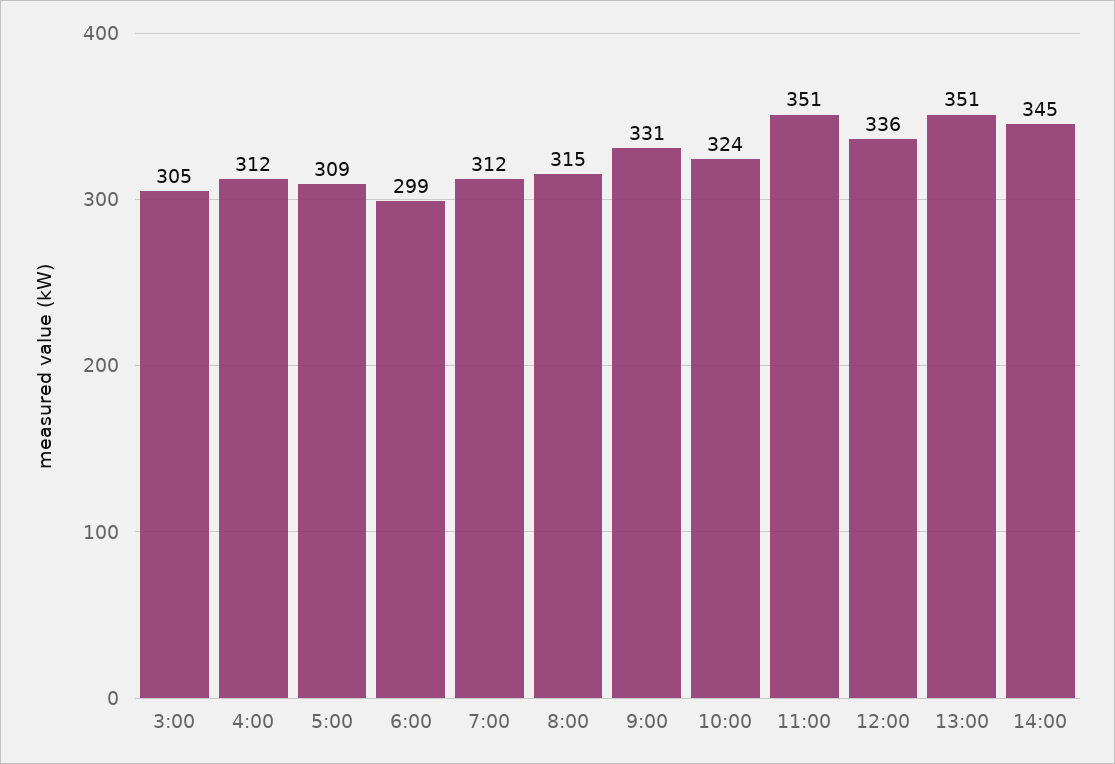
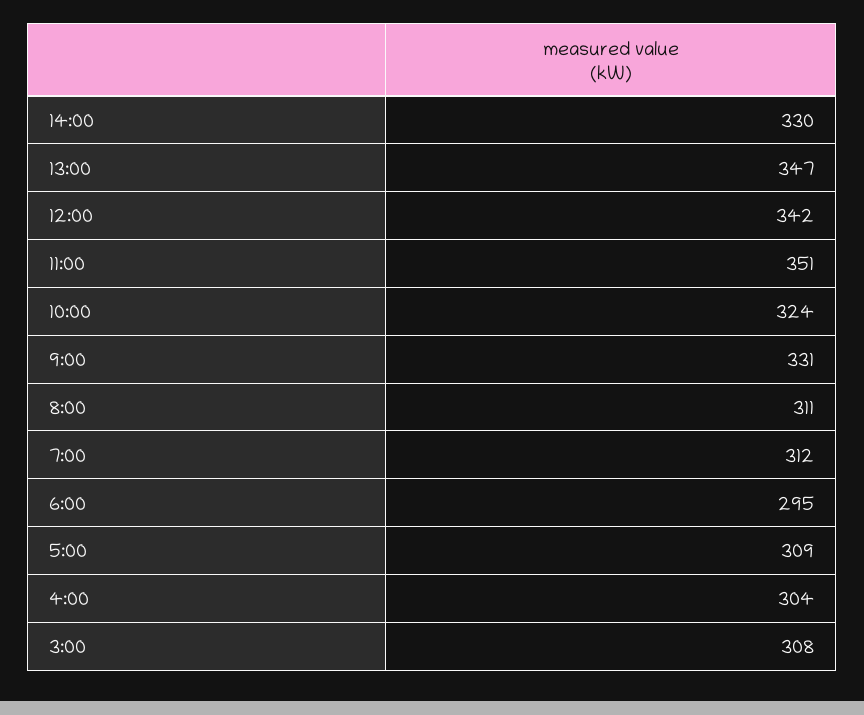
3:00: 305 -> 308
4:00: 312 -> 304
6:00: 299 -> 295
8:00: 315 -> 311
12:00: 336 -> 342
13:00: 351 -> 347
14:00: 345 -> 330

